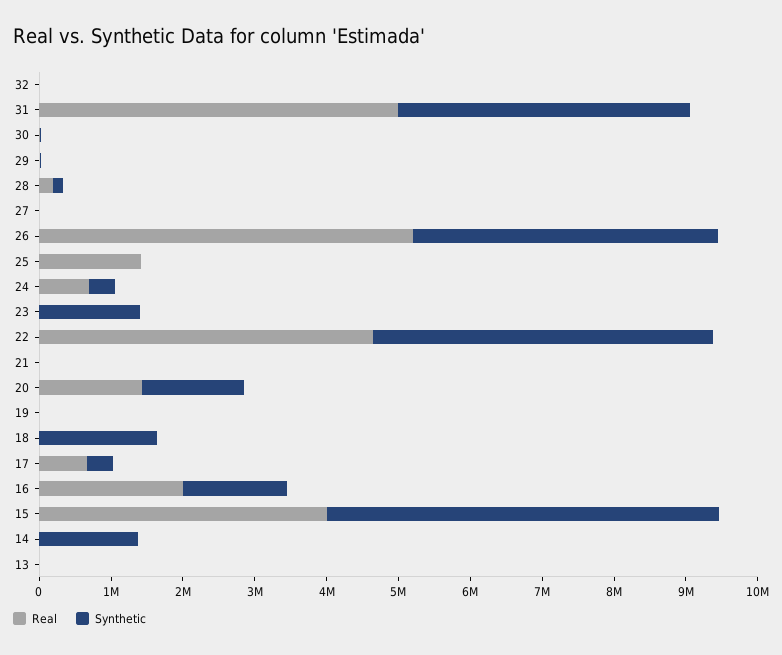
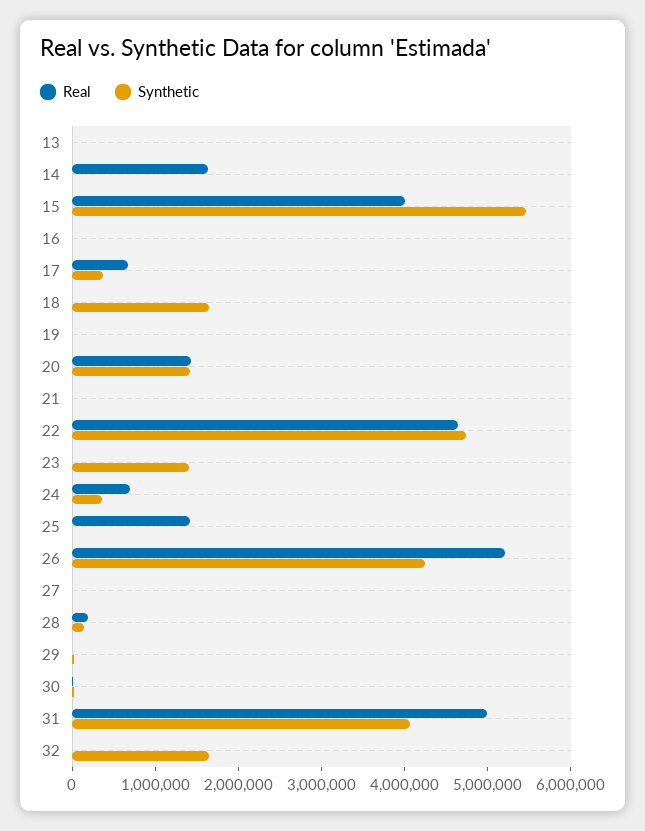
Synthetic, 32: 0 -> 1600000
Real, 16: 2000000 -> 0
Synthetic, 16: 1400000 -> 0
Real, 14: 0 -> 1600000
Synthetic, 14: 1400000 -> 0

